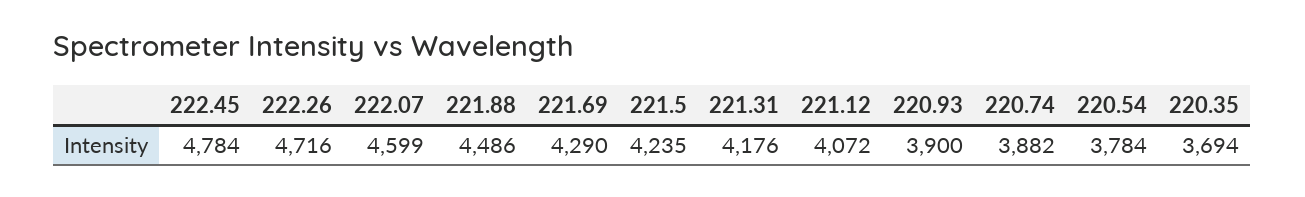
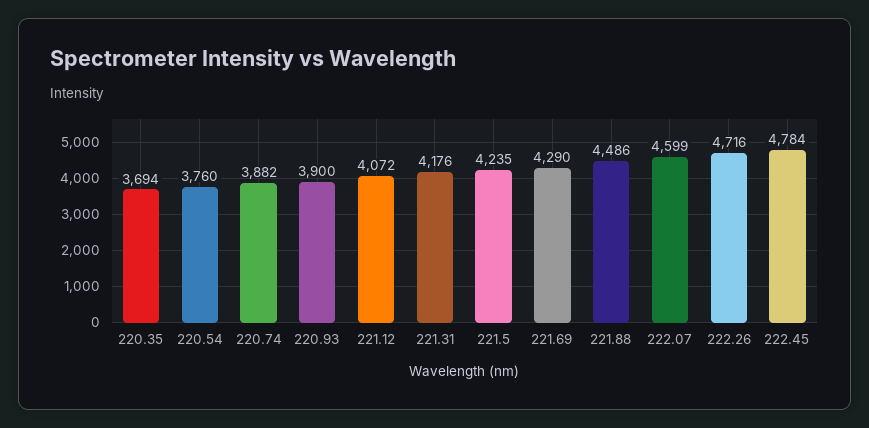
220.54: 3784 -> 3760

